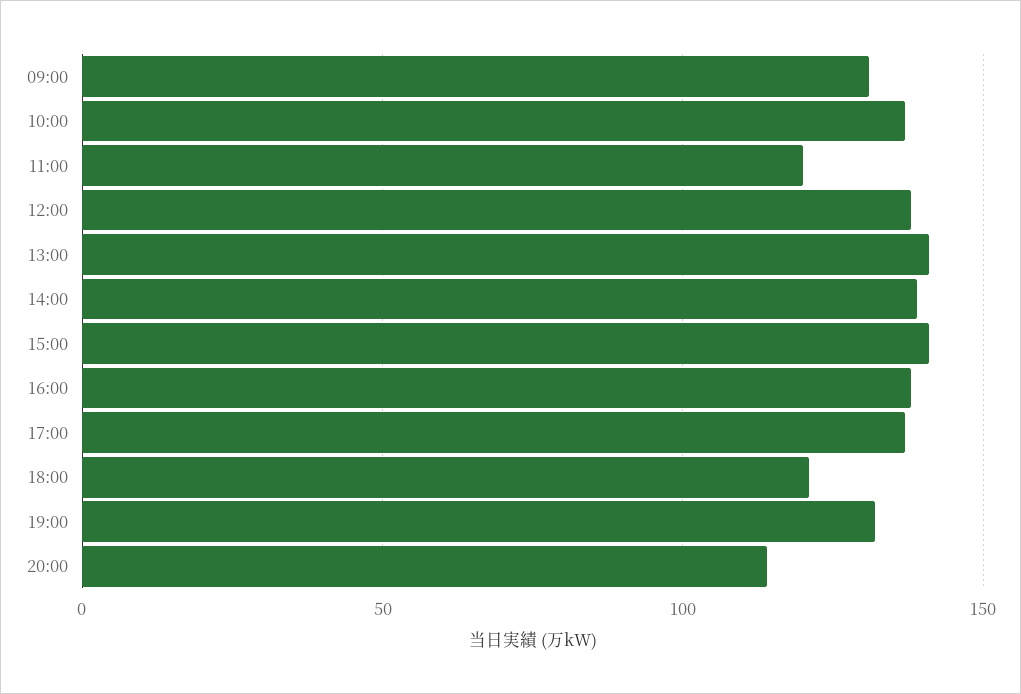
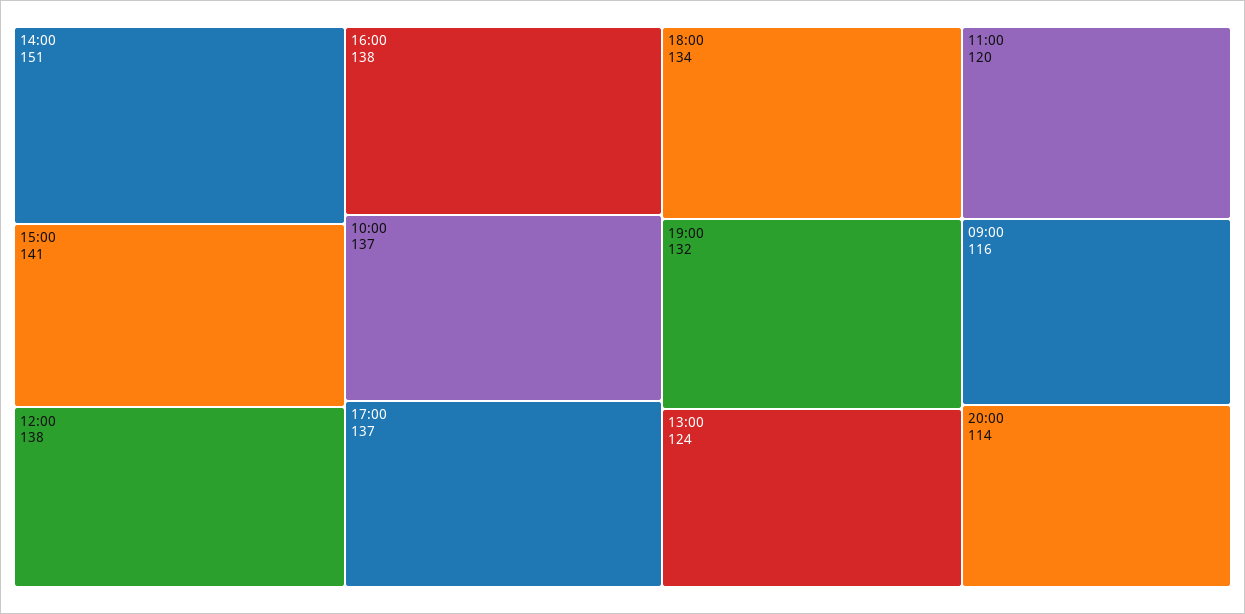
09:00: 130 -> 116
13:00: 140 -> 124
14:00: 140 -> 151
18:00: 120 -> 134

